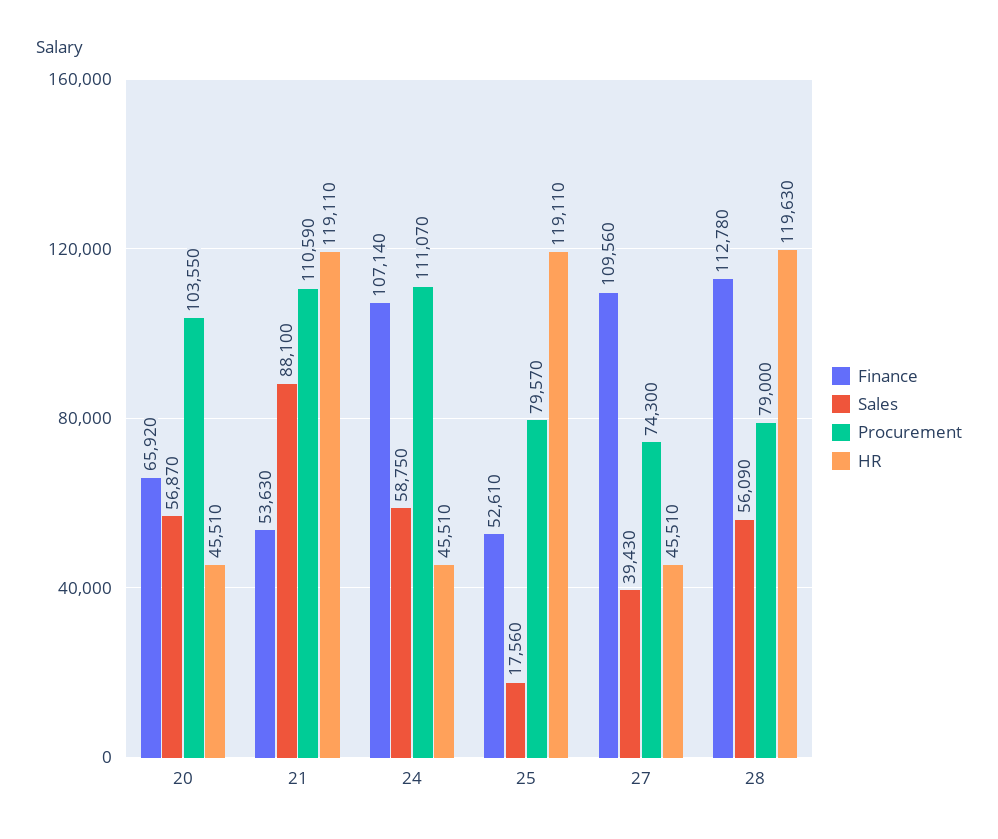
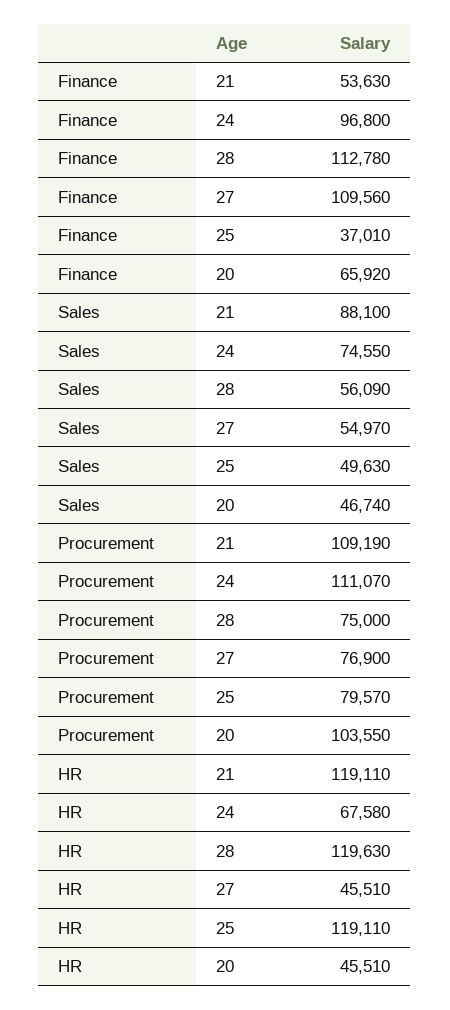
Sales, 20: 56870 -> 46740
Procurement, 21: 110590 -> 109190
Finance, 24: 107140 -> 96800
Sales, 24: 58750 -> 74550
HR, 24: 45510 -> 67580
Finance, 25: 52610 -> 37010
Sales, 25: 17560 -> 49630
Sales, 27: 39430 -> 54970
Procurement, 27: 74300 -> 76900
Procurement, 28: 79000 -> 75000

